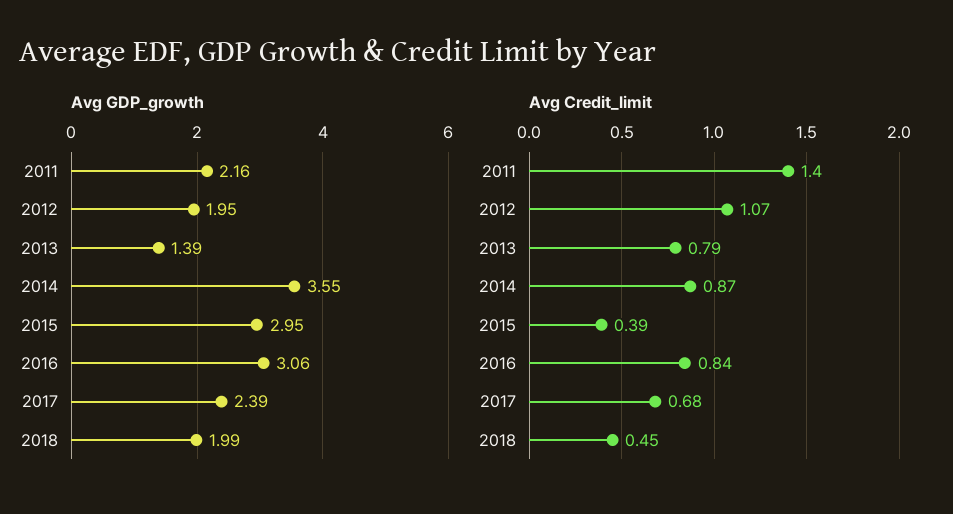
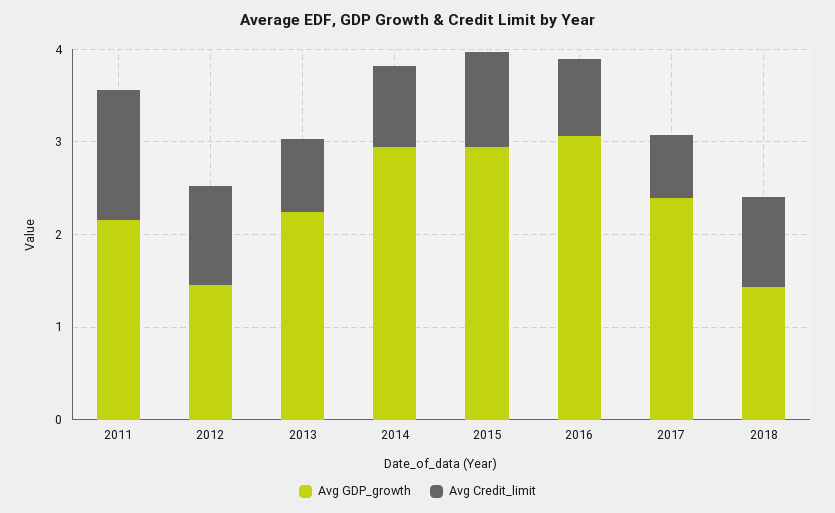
Avg GDP_growth, 2012: 1.95 -> 1.4
Avg GDP_growth, 2013: 1.39 -> 2.2
Avg GDP_growth, 2014: 3.55 -> 3
Avg GDP_growth, 2018: 1.99 -> 1.4
Avg Credit_limit, 2015: 0.39 -> 1
Avg Credit_limit, 2018: 0.45 -> 1

